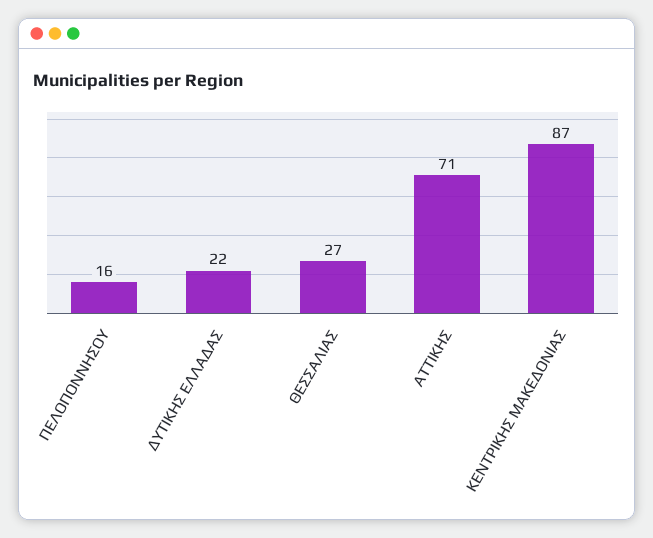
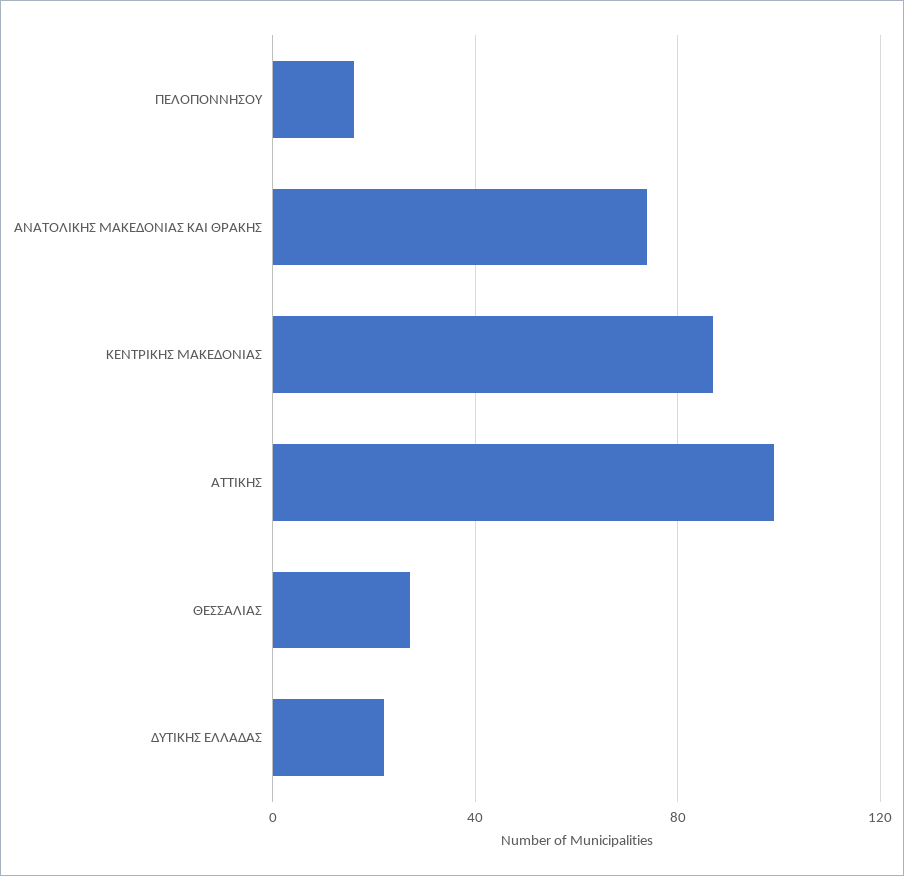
ΑΤΤΙΚΗΣ: 71 -> 100
ΑΝΑΤΟΛΙΚΗΣ ΜΑΚΕΔΟΝΙΑΣ ΚΑΙ ΘΡΑΚΗΣ: none -> 75

